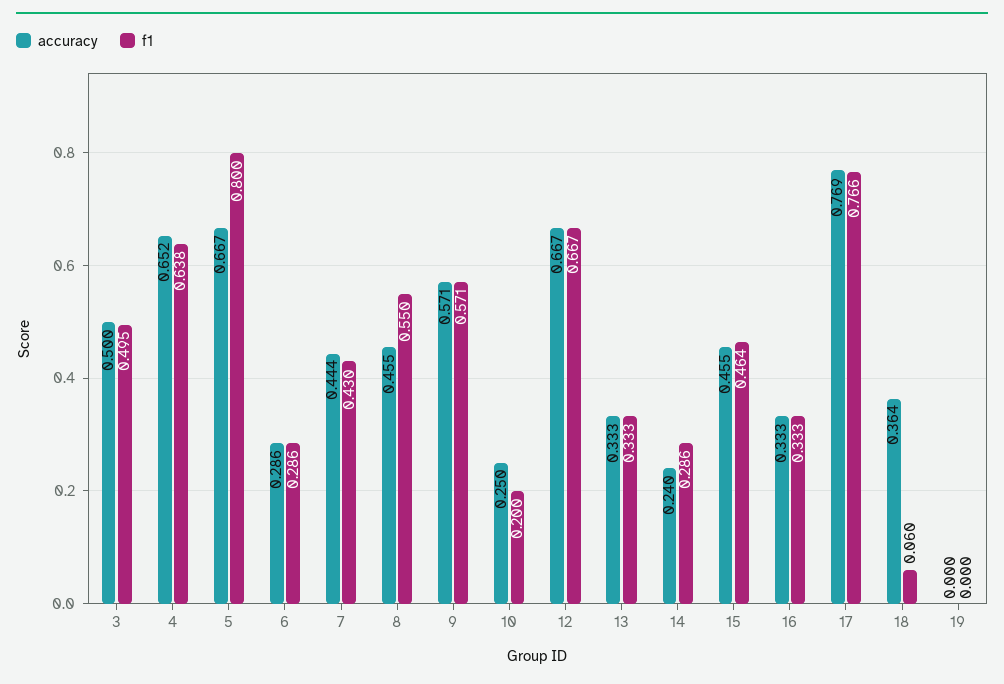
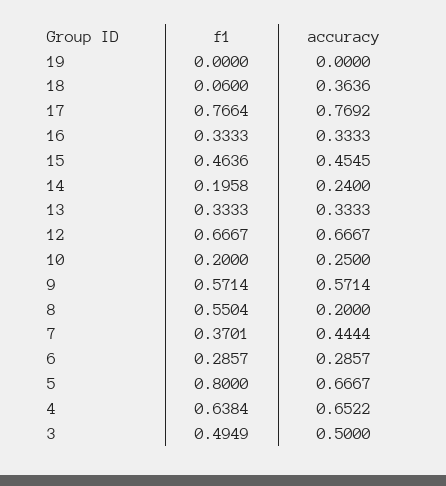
f1, 7: 0.43 -> 0.3701
accuracy, 8: 0.455 -> 0.2
f1, 14: 0.286 -> 0.1958

